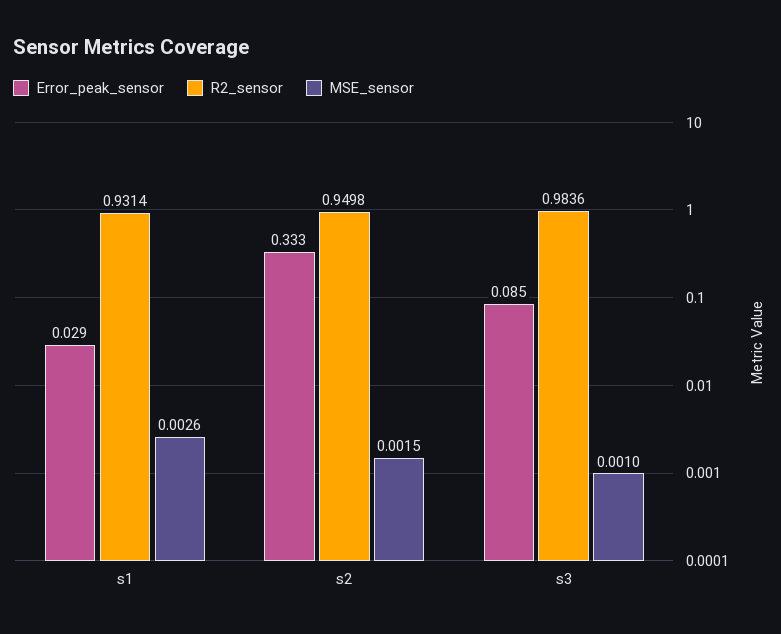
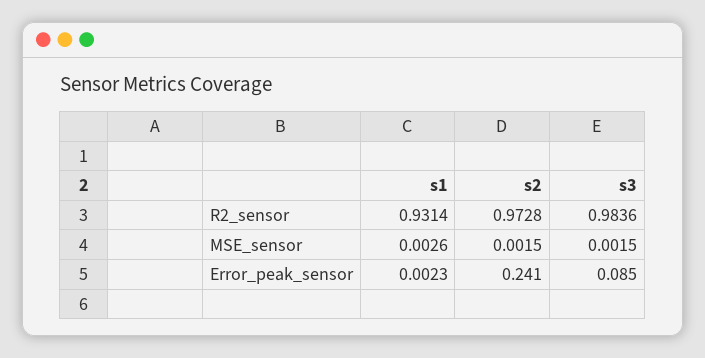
Error_peak_sensor, s1: 0.029 -> 0.0023
Error_peak_sensor, s2: 0.333 -> 0.241
R2_sensor, s2: 0.9498 -> 0.9728
MSE_sensor, s3: 0.001 -> 0.0015

